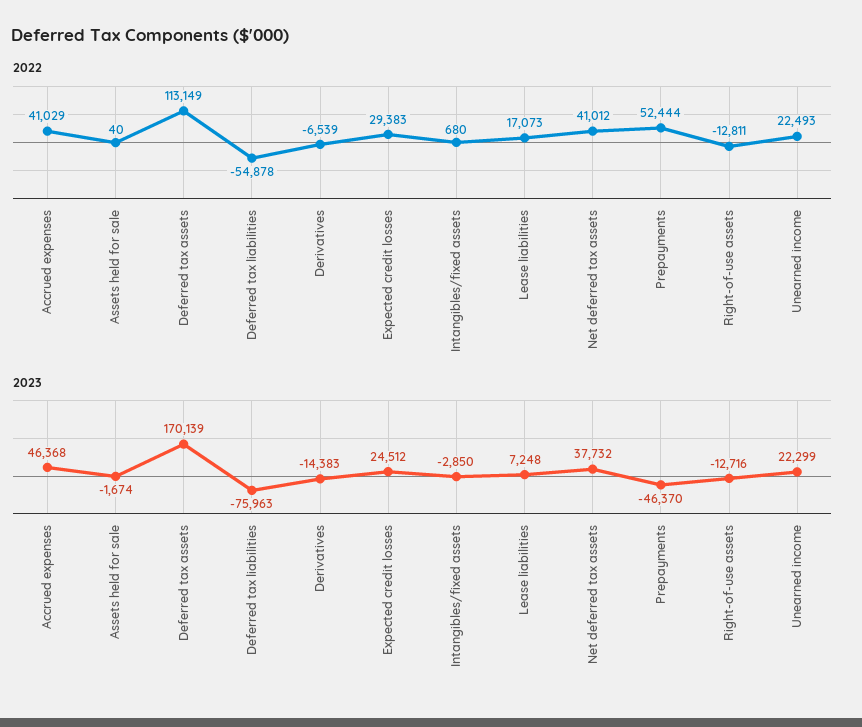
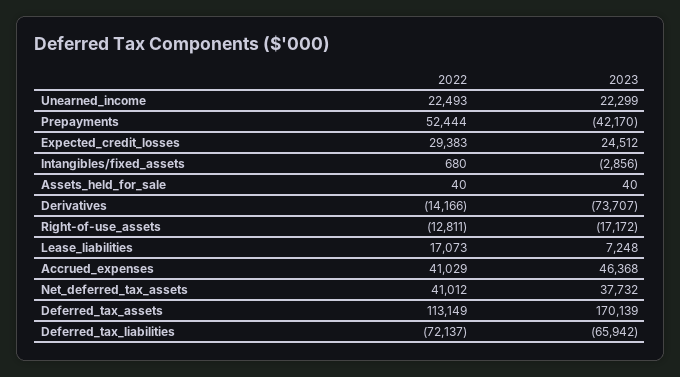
2022, Deferred tax liabilities: -54878 -> -72137
2022, Derivatives: -6539 -> -14166
2023, Assets held for sale: -1674 -> 40
2023, Deferred tax liabilities: -75963 -> -65942
2023, Derivatives: -14383 -> -73707
2023, Intangibles/fixed assets: -2850 -> -2856
2023, Prepayments: -46370 -> -42170
2023, Right-of-use assets: -12716 -> -17172

